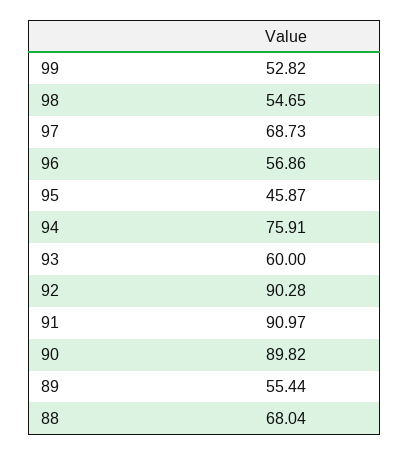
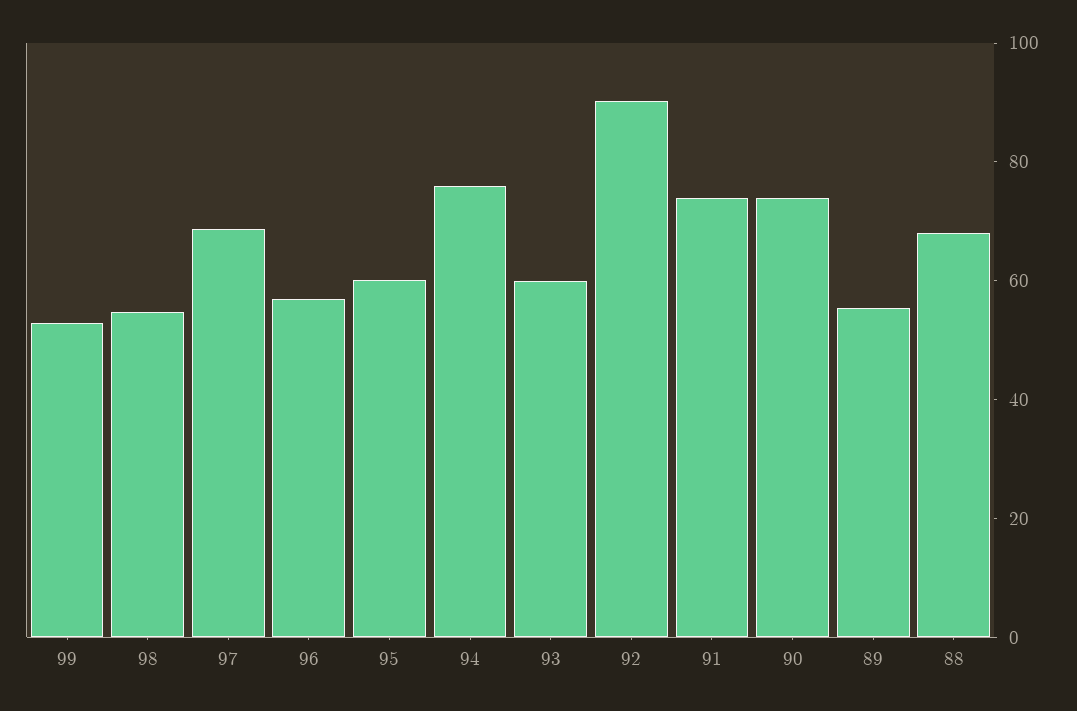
95: 45.87 -> 60
91: 90.97 -> 75
90: 89.82 -> 75

